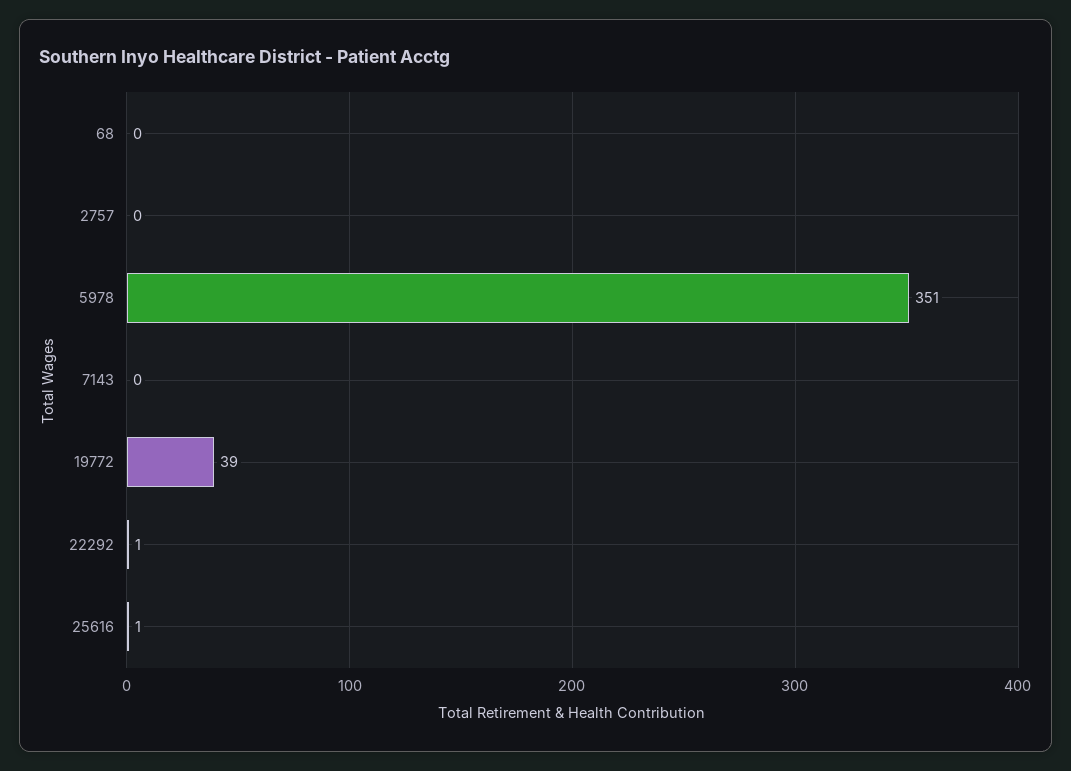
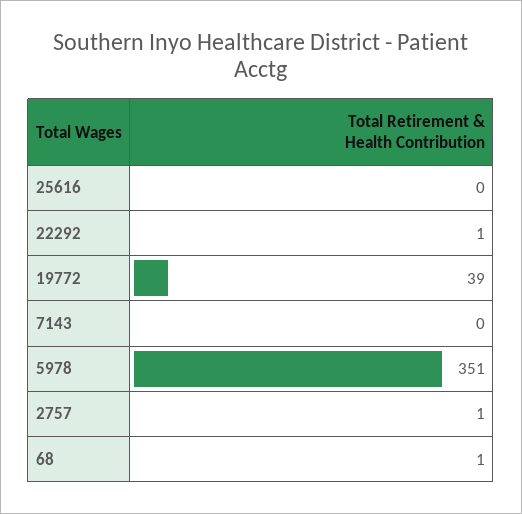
68: 0 -> 1
2757: 0 -> 1
25616: 1 -> 0

